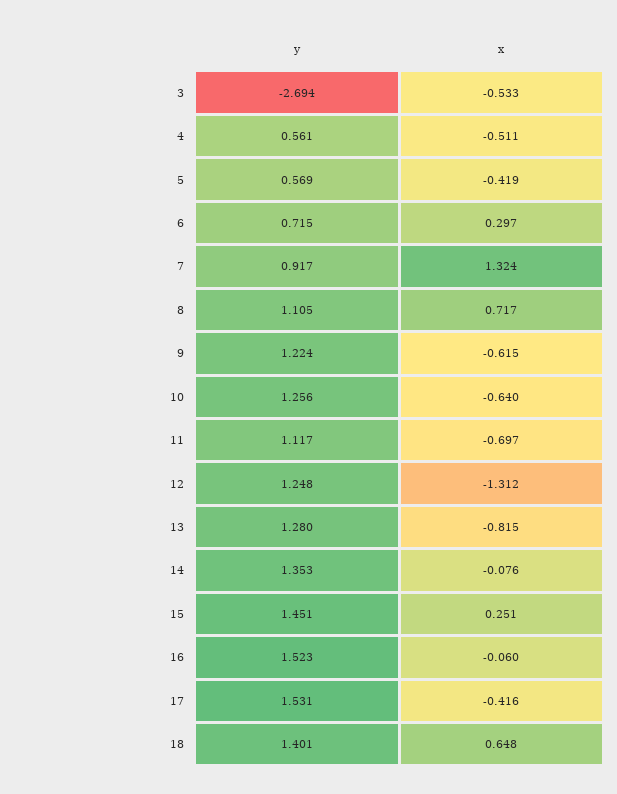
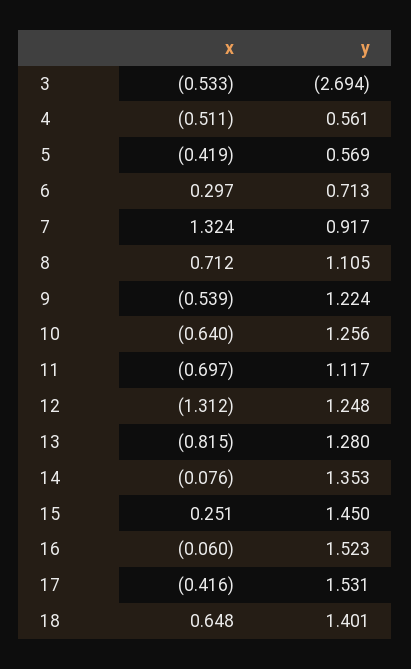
y, 6: 0.715 -> 0.713
x, 8: 0.717 -> 0.712
x, 9: -0.615 -> -0.539
y, 15: 1.451 -> 1.45

